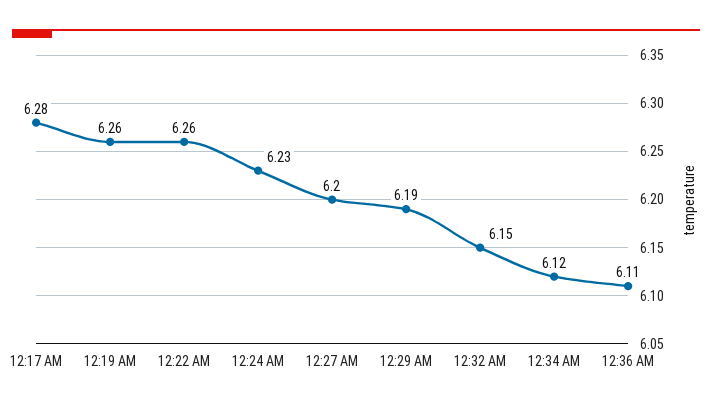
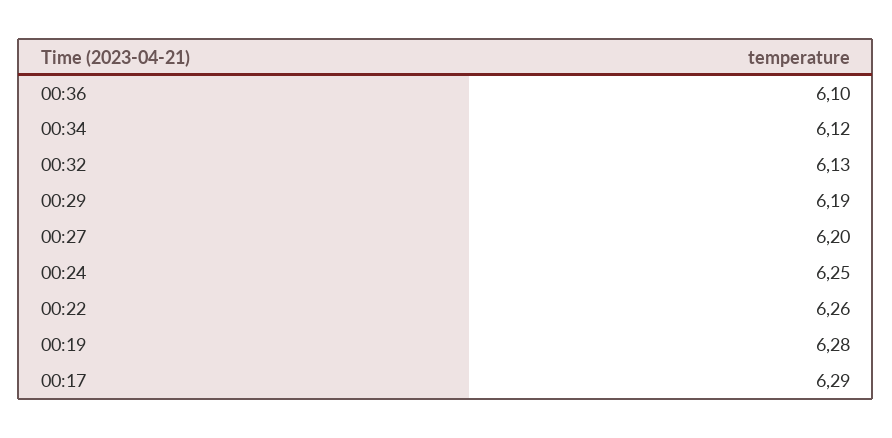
12:17 AM: 6.28 -> 6.29
12:19 AM: 6.26 -> 6.28
12:24 AM: 6.23 -> 6.25
12:32 AM: 6.15 -> 6.13
12:36 AM: 6.11 -> 6.1

